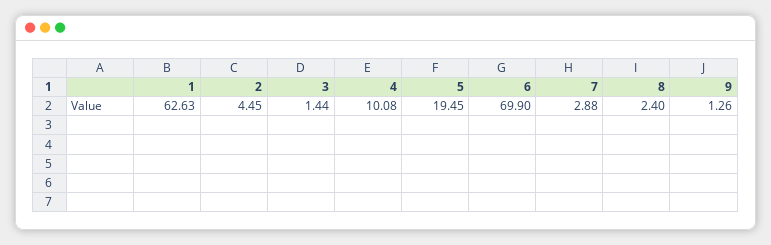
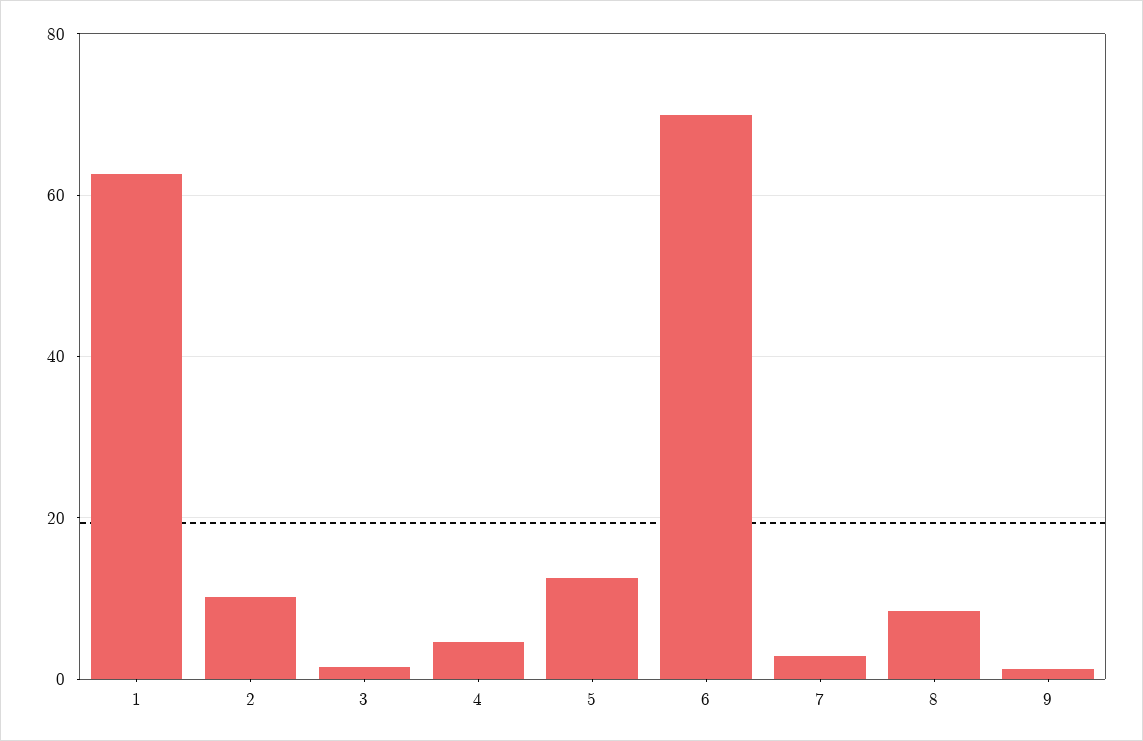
2: 4.45 -> 10
4: 10.08 -> 4
5: 19.45 -> 12
8: 2.4 -> 8

